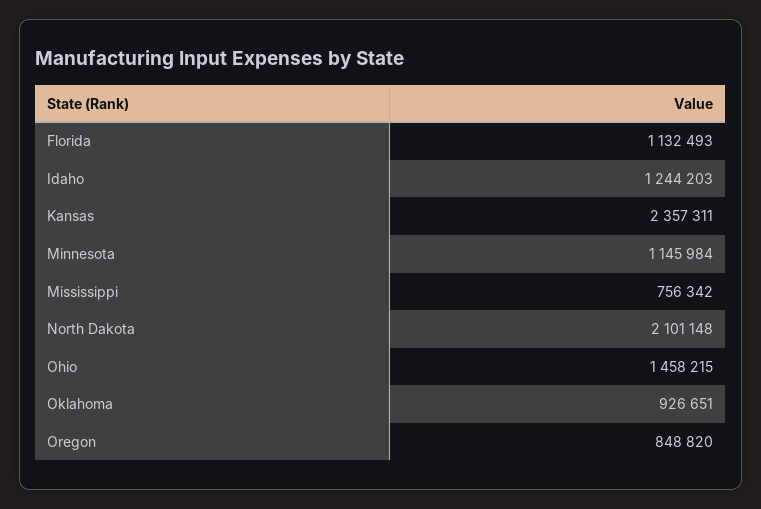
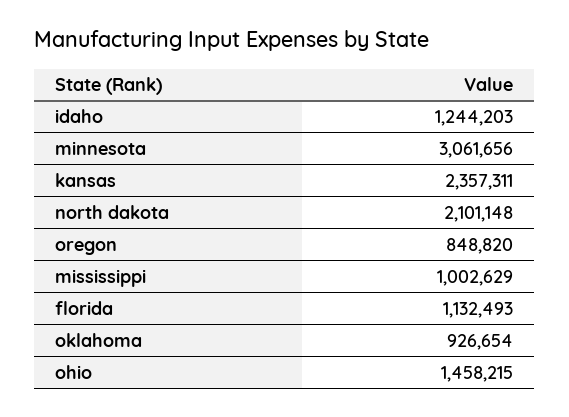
Minnesota: 1145984 -> 3061656
Mississippi: 756342 -> 1002629
Oklahoma: 926651 -> 926654

